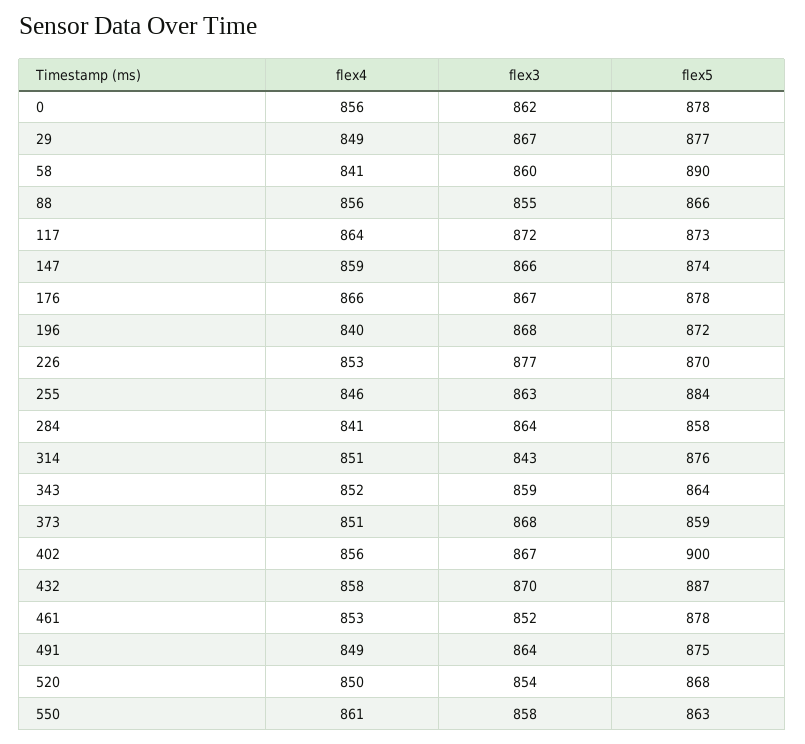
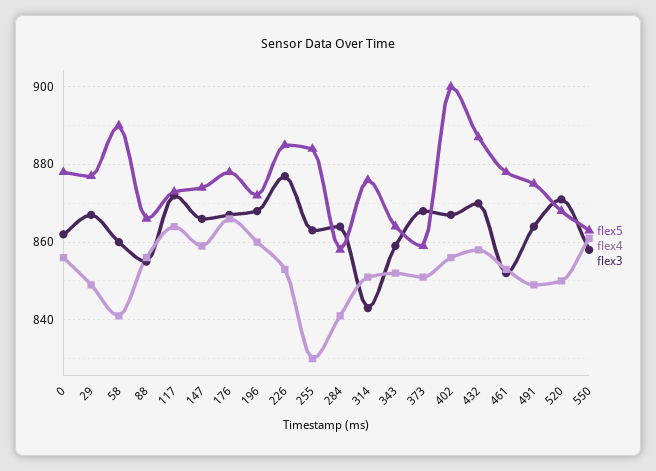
flex4, 196: 840 -> 860
flex5, 226: 870 -> 885
flex4, 255: 846 -> 830
flex3, 520: 854 -> 870

